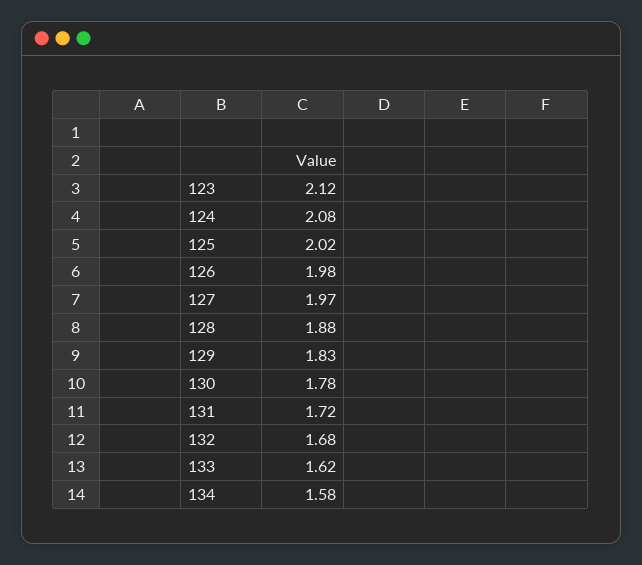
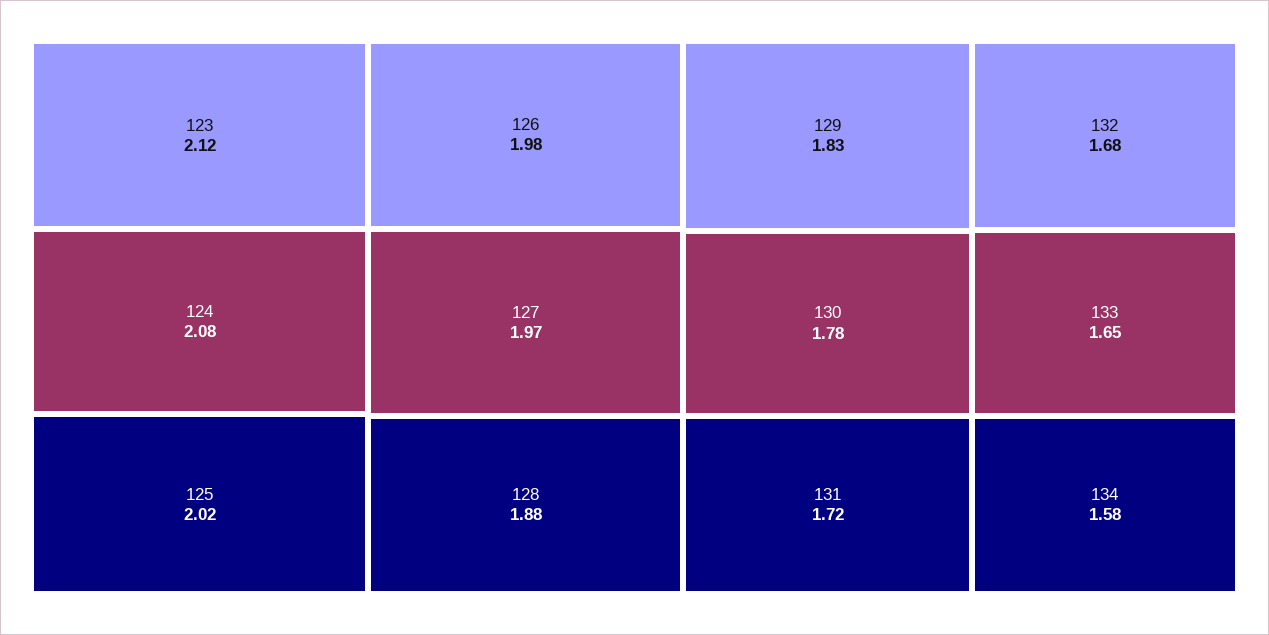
133: 1.62 -> 1.65

